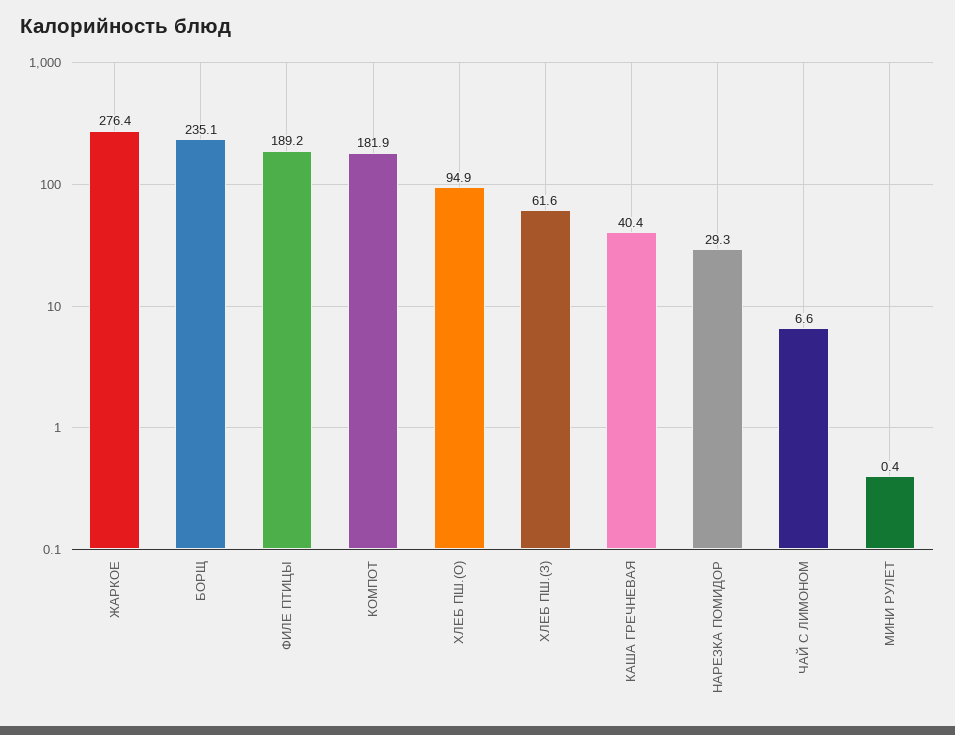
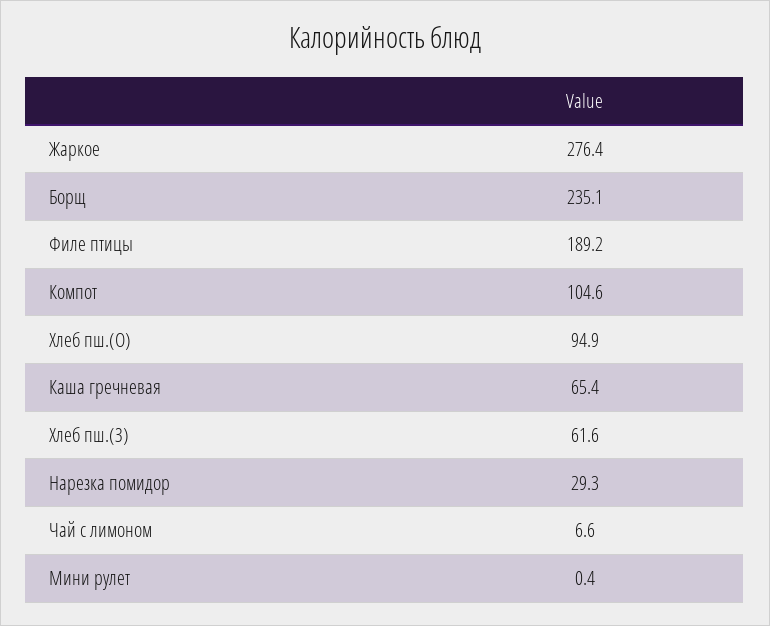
КОМПОТ: 181.9 -> 104.6
КАША ГРЕЧНЕВАЯ: 40.4 -> 65.4

